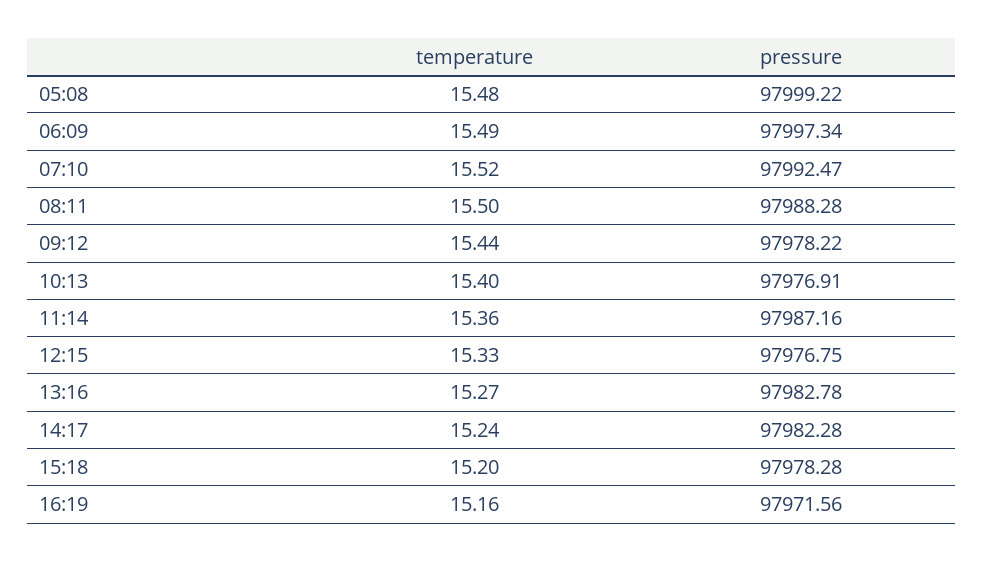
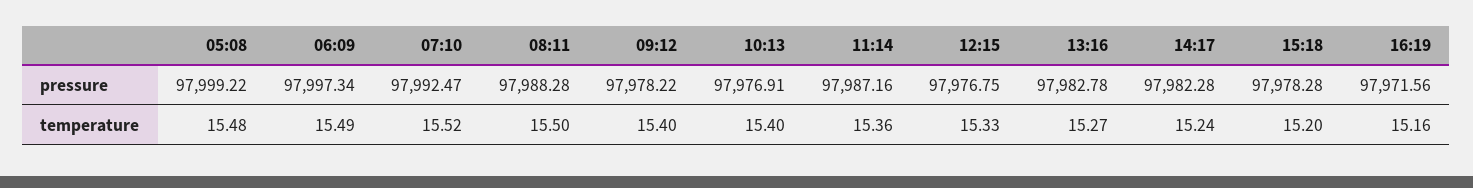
temperature, 09:12: 15.44 -> 15.4

